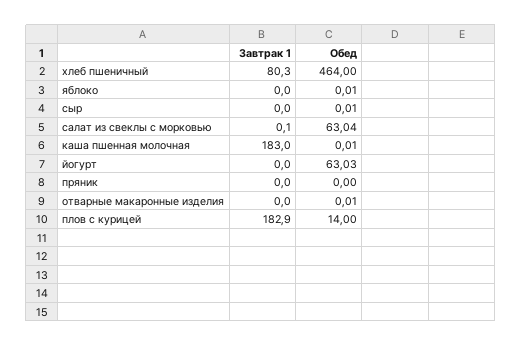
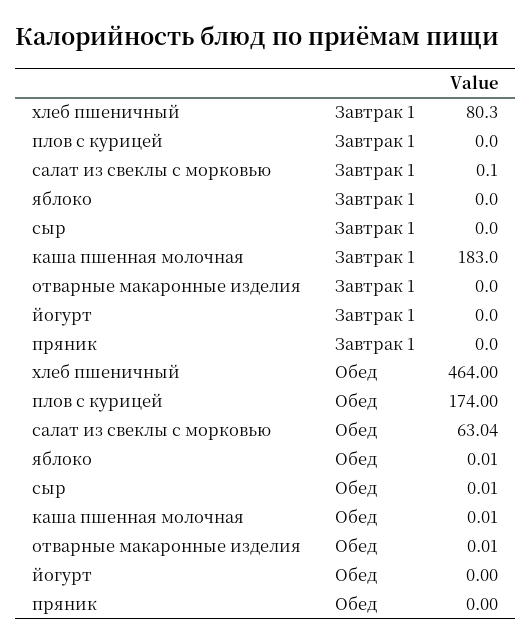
Обед, йогурт: 63.03 -> 0
Завтрак 1, плов с курицей: 182.9 -> 0
Обед, плов с курицей: 14 -> 174

